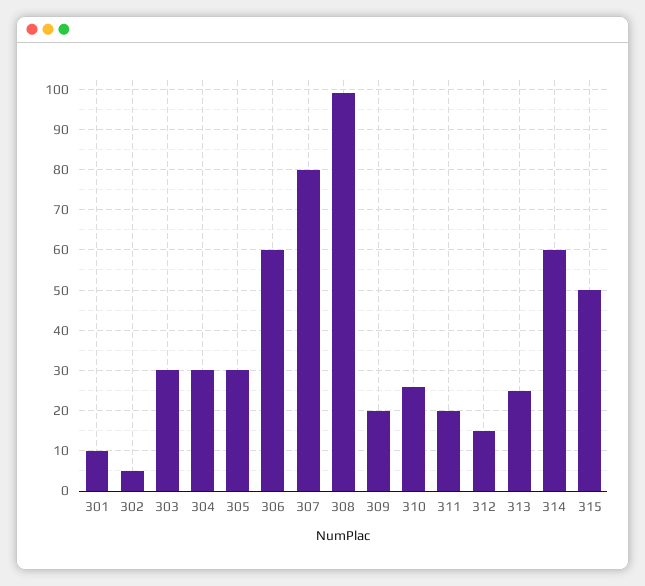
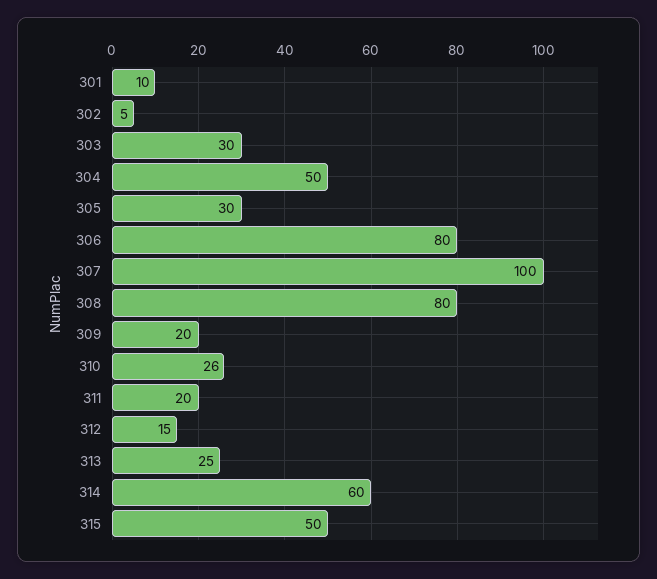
304: 30 -> 50
306: 60 -> 80
307: 80 -> 100
308: 100 -> 80

